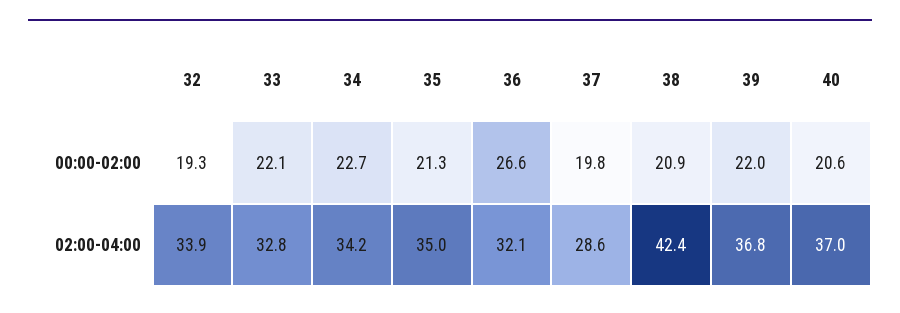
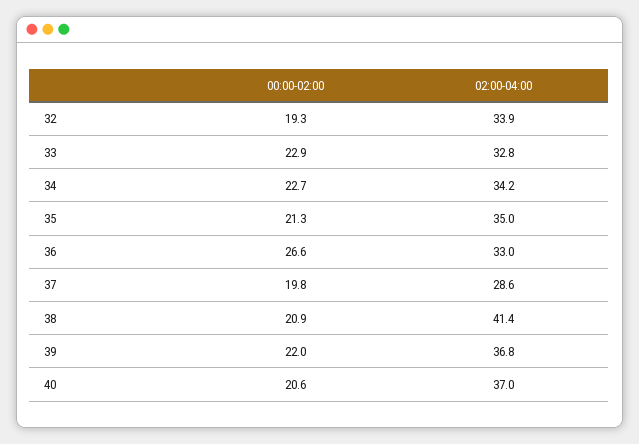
33, 00:00-02:00: 22.1 -> 22.9
36, 02:00-04:00: 32.1 -> 33
38, 02:00-04:00: 42.4 -> 41.4

